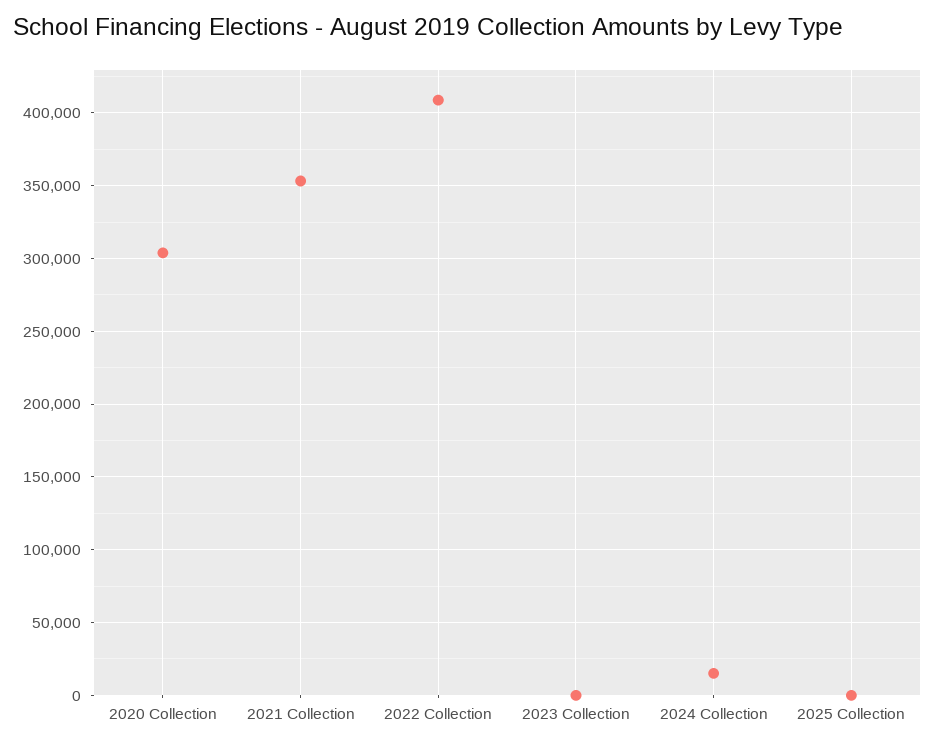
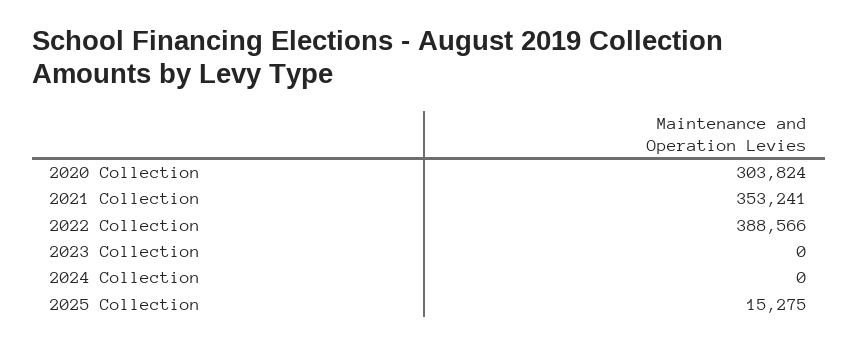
2022 Collection: 410000 -> 388566
2024 Collection: 15000 -> 0
2025 Collection: 0 -> 15275

